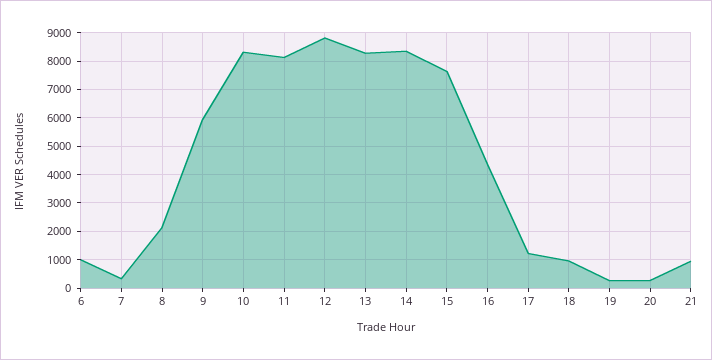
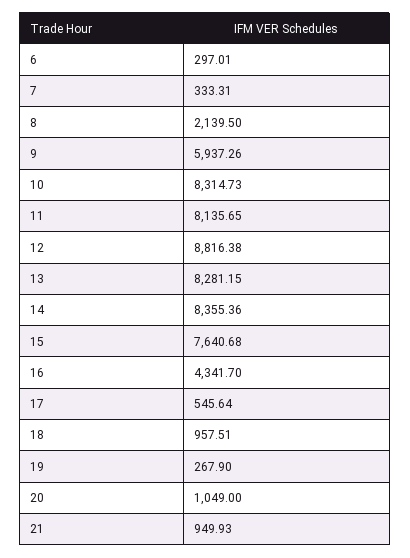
6: 1000 -> 297.01
17: 1250 -> 545.64
20: 250 -> 1049

